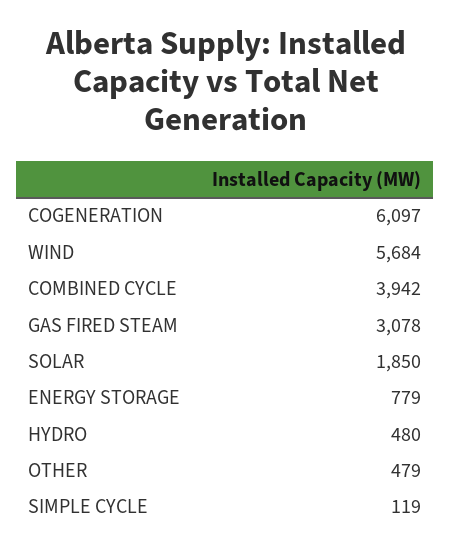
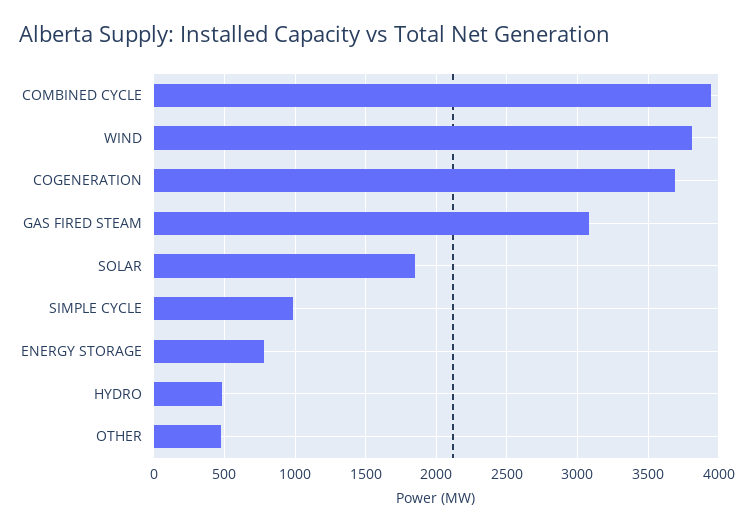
COGENERATION: 6097 -> 3700
WIND: 5684 -> 3800
SIMPLE CYCLE: 119 -> 1000

